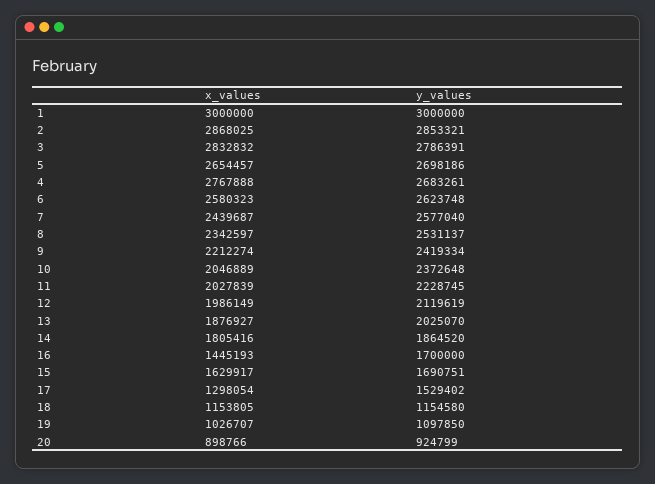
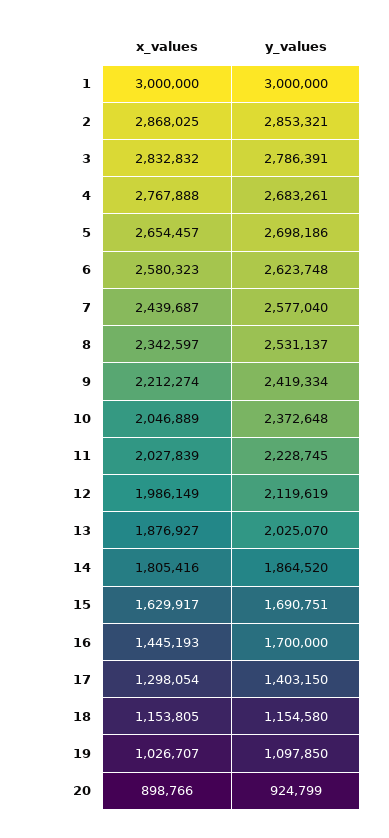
y_values, 17: 1529402 -> 1403150

